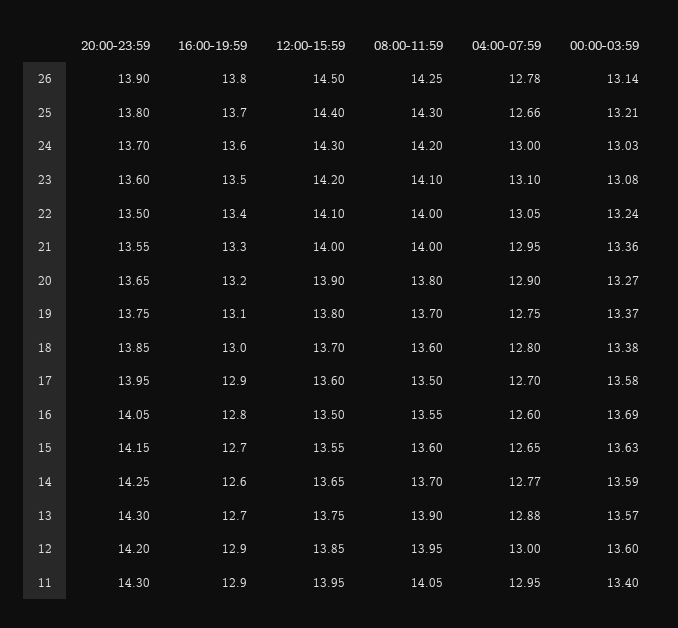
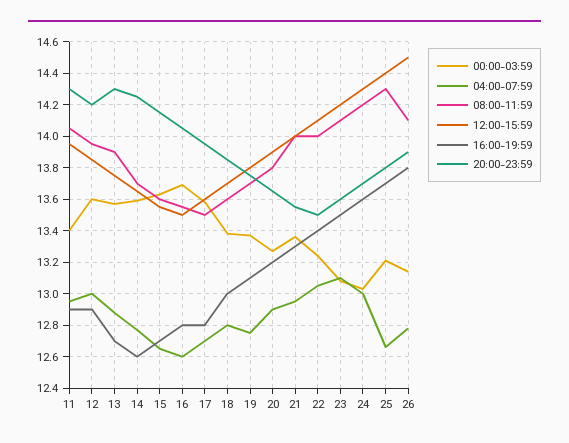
08:00-11:59, 26: 14.25 -> 14.1
16:00-19:59, 17: 12.9 -> 12.8

